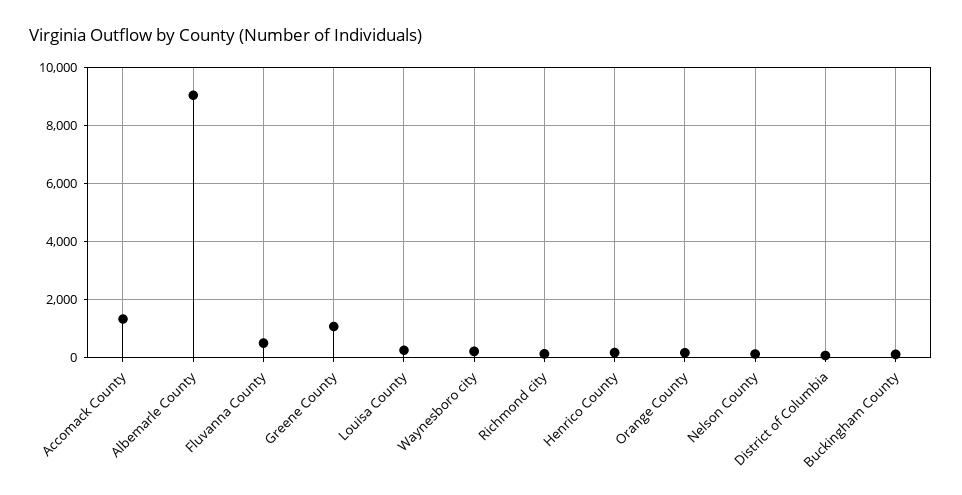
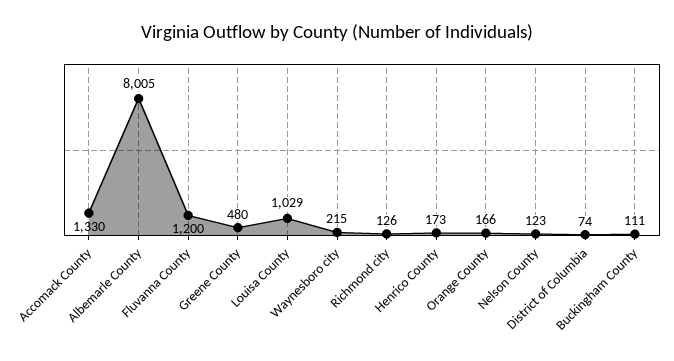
Albemarle County: 9000 -> 8005
Fluvanna County: 500 -> 1200
Greene County: 1000 -> 480
Louisa County: 250 -> 1029

